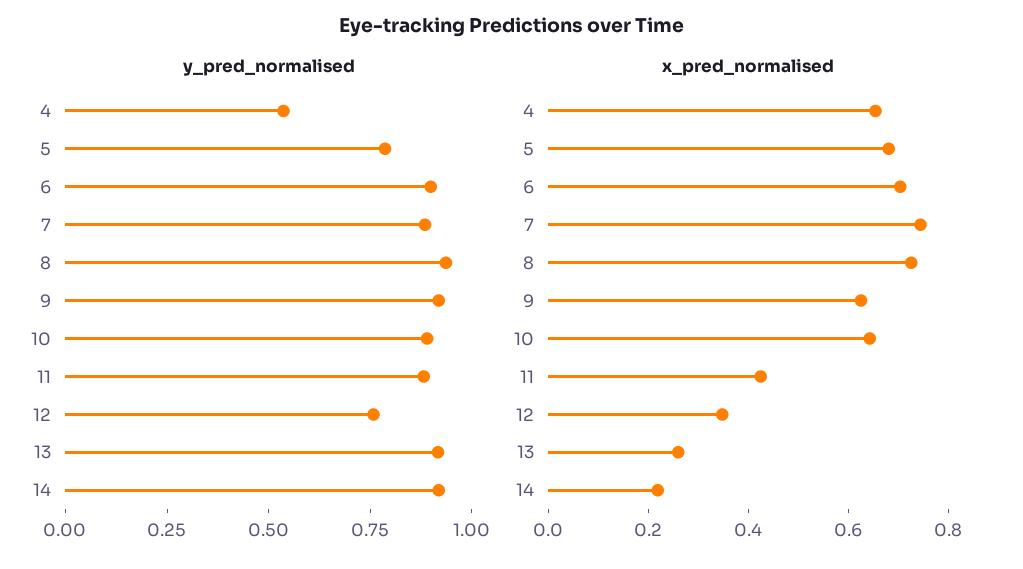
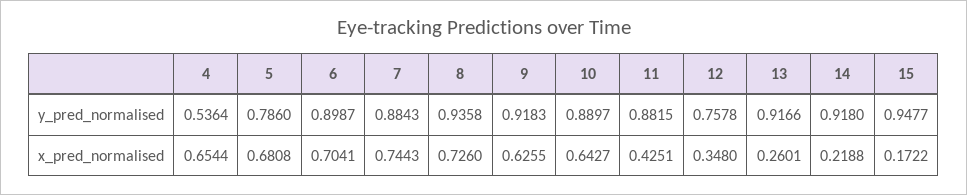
y_pred_normalised, 15: none -> 0.9477
x_pred_normalised, 15: none -> 0.1722

